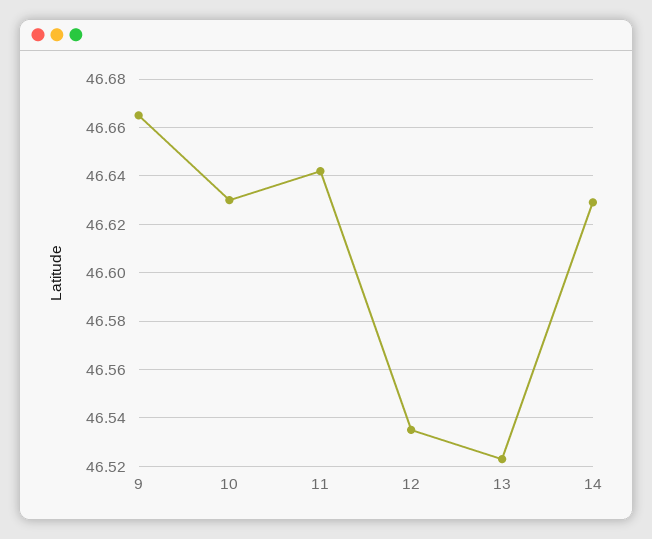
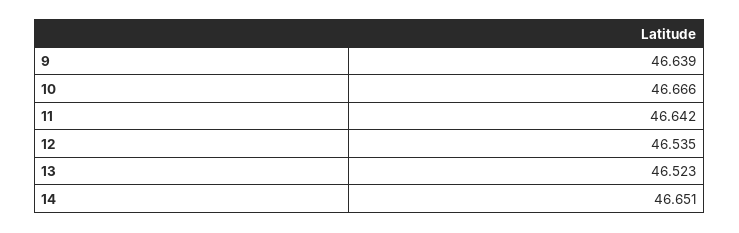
9: 46.665 -> 46.639
10: 46.63 -> 46.666
14: 46.63 -> 46.651

